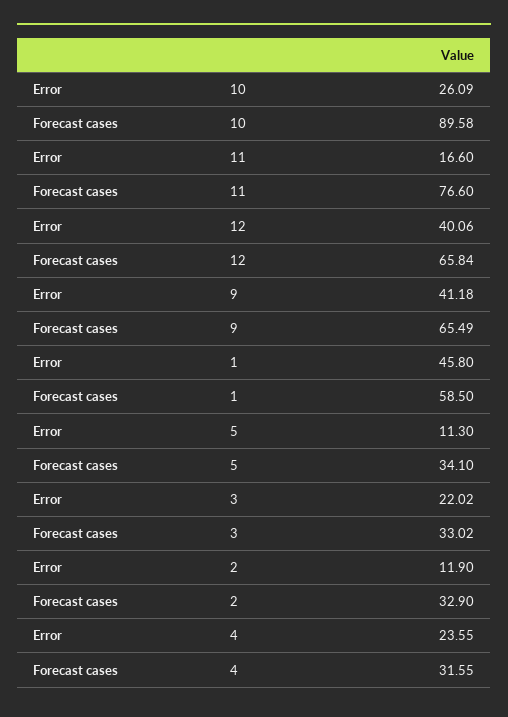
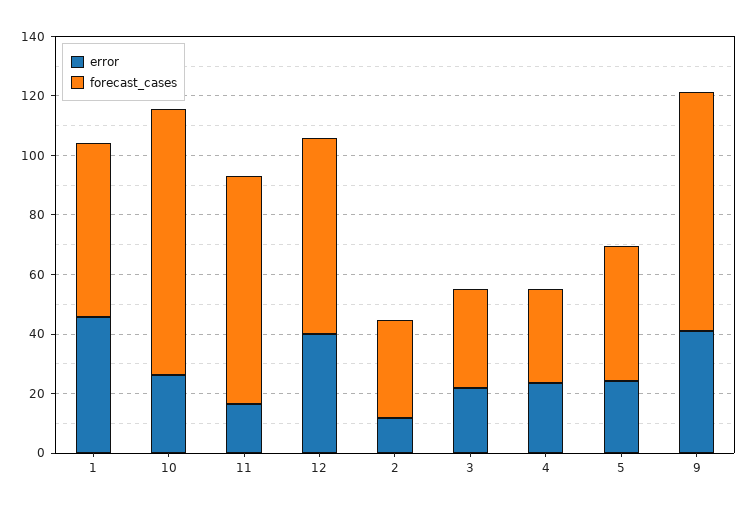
Forecast cases, 9: 65.49 -> 80
Error, 5: 11.3 -> 25
Forecast cases, 5: 34.1 -> 45

